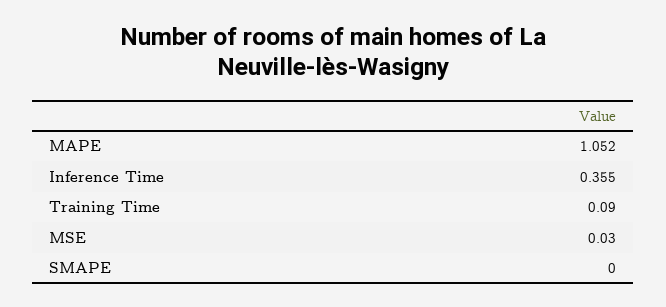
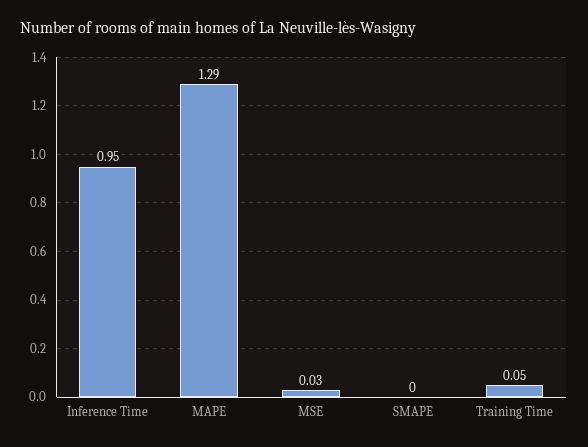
MAPE: 1.052 -> 1.29
Inference Time: 0.355 -> 0.95
Training Time: 0.09 -> 0.05

